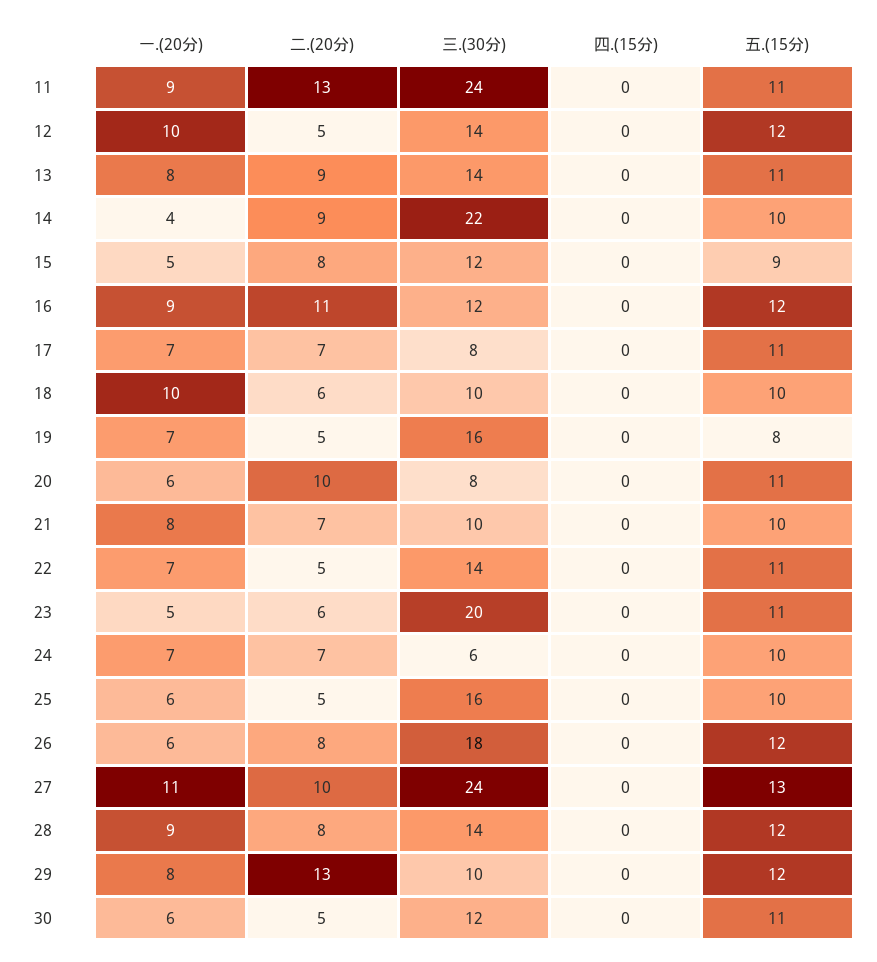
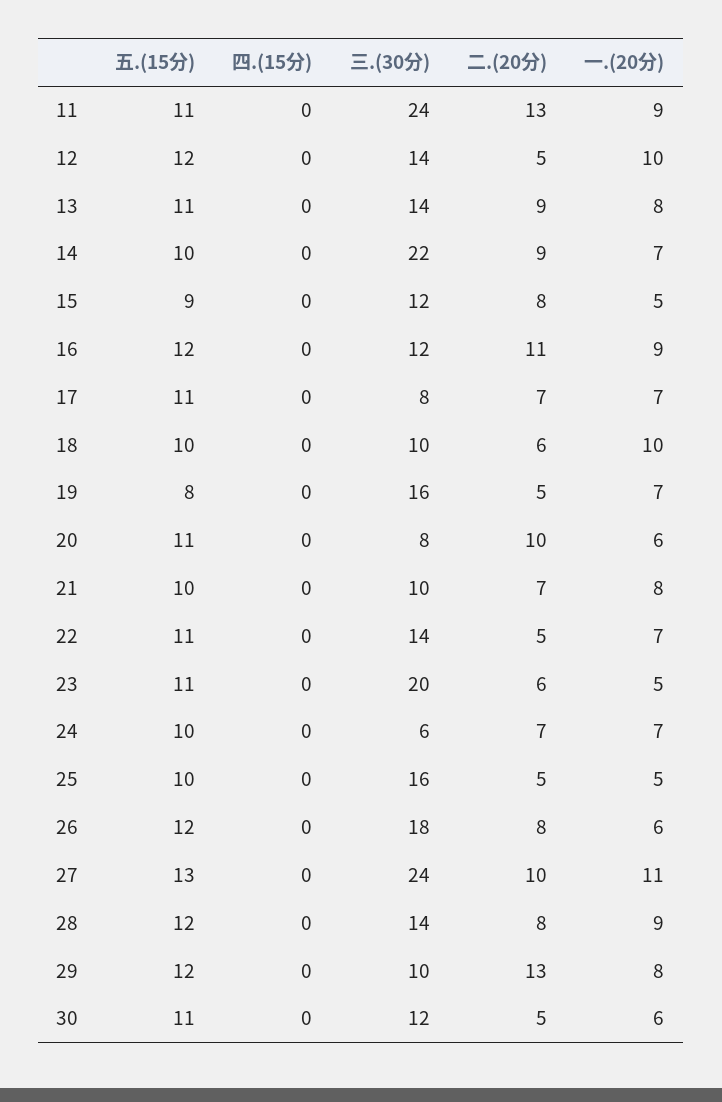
一.(20分), 14: 4 -> 7
一.(20分), 25: 6 -> 5

